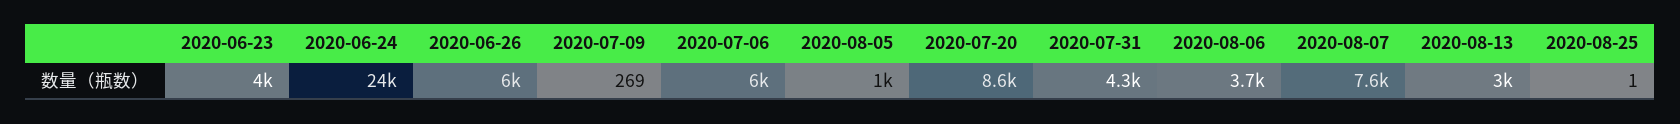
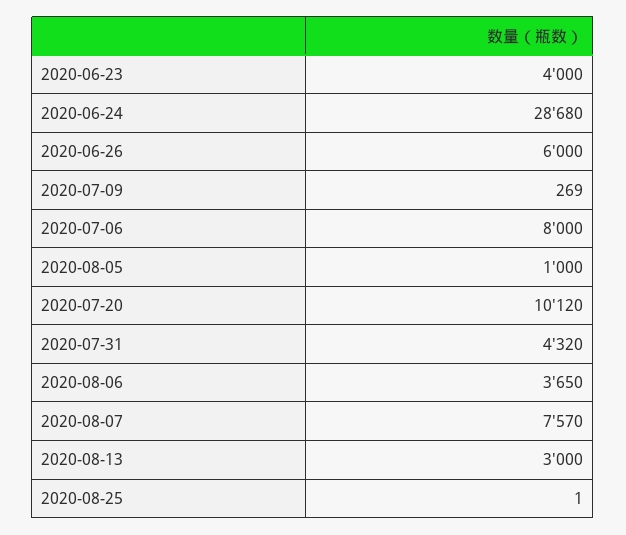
2020-06-24: 24000 -> 28680
2020-07-06: 6000 -> 8000
2020-07-20: 8600 -> 10120

